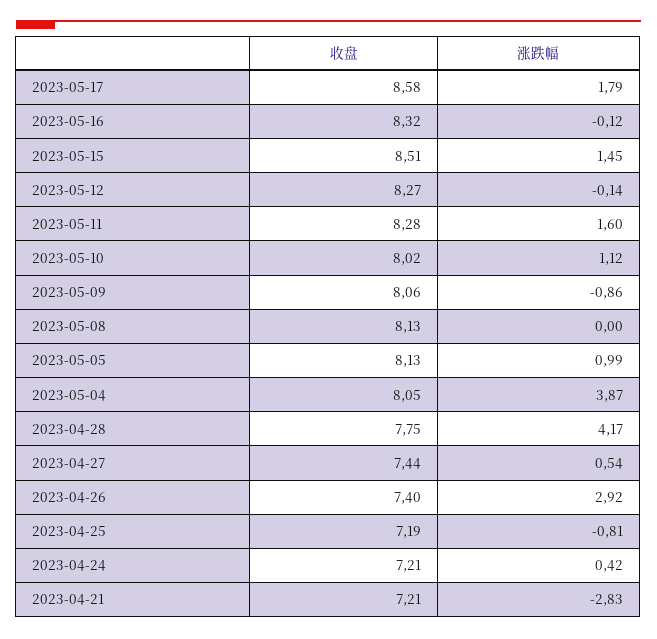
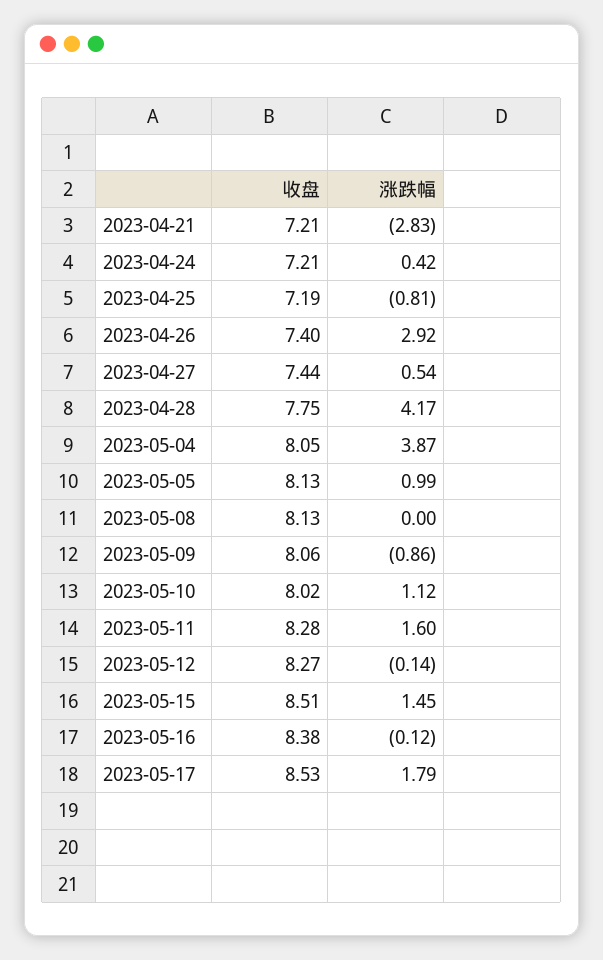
收盘, 2023-05-17: 8.58 -> 8.53
收盘, 2023-05-16: 8.32 -> 8.38

